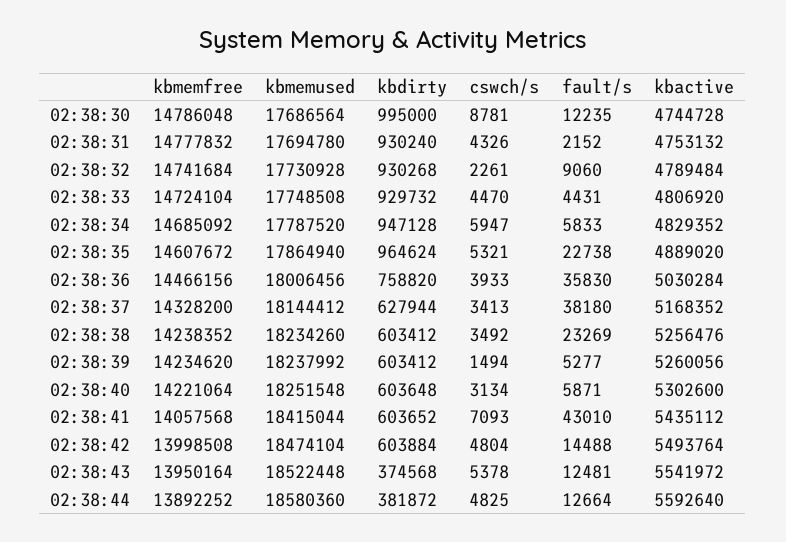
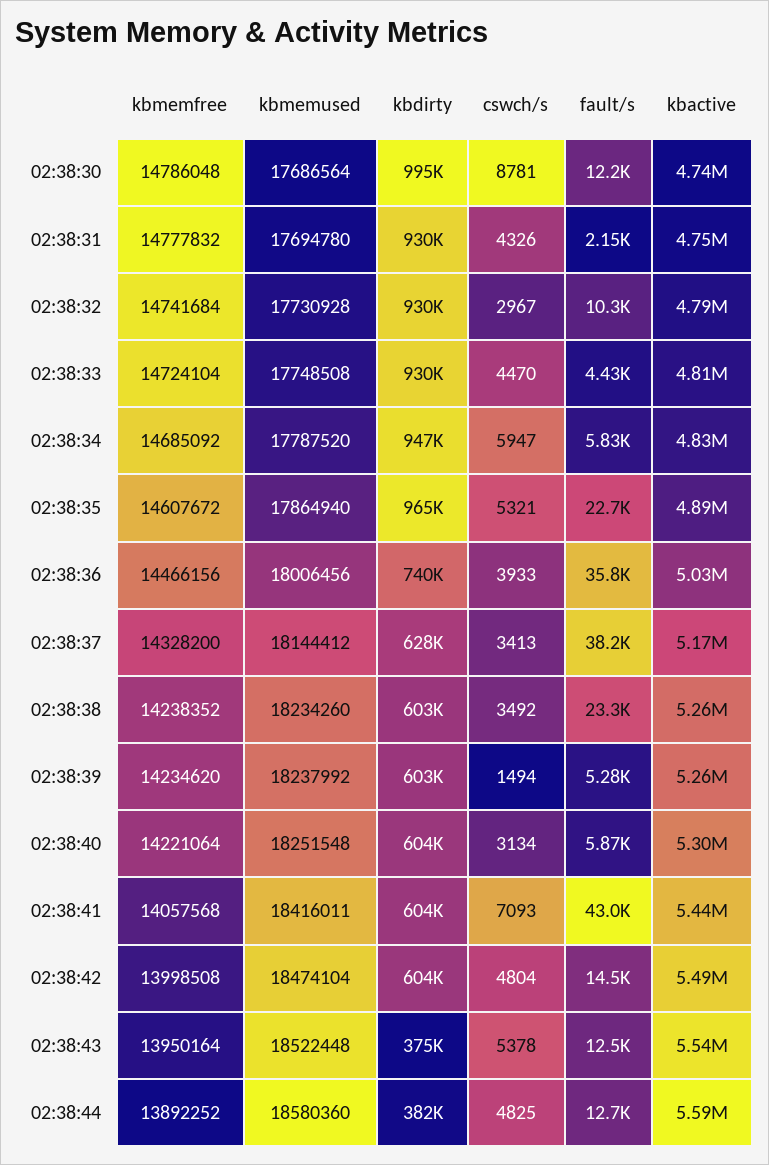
cswch/s, 02:38:32: 2261 -> 2967
fault/s, 02:38:32: 9060 -> 10300
kbdirty, 02:38:36: 758820 -> 740000
kbmemused, 02:38:41: 18415044 -> 18416011

